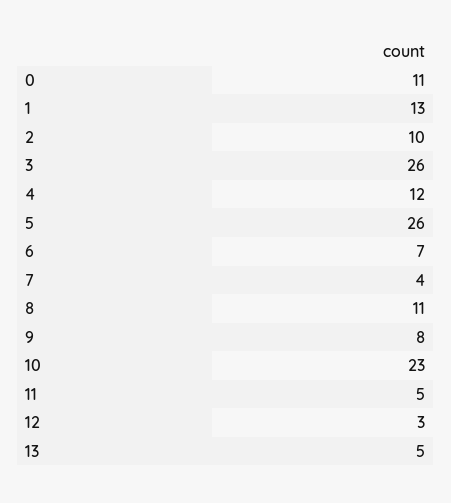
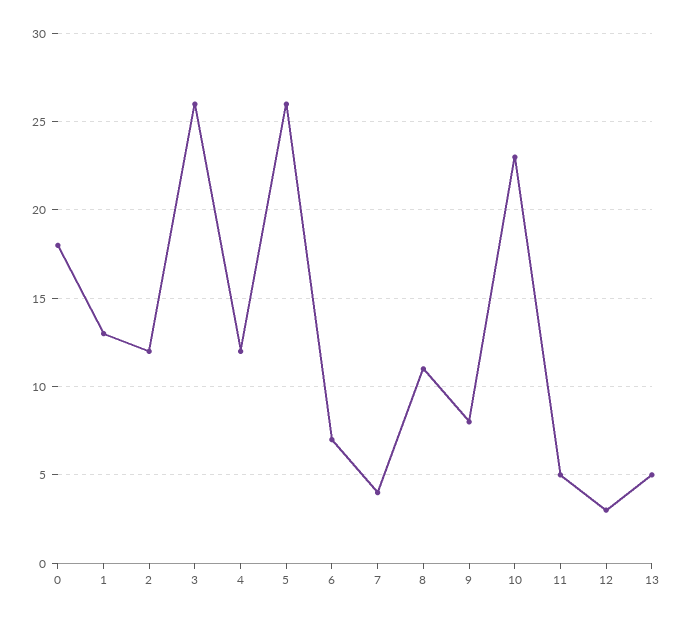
0: 11 -> 18
2: 10 -> 12

